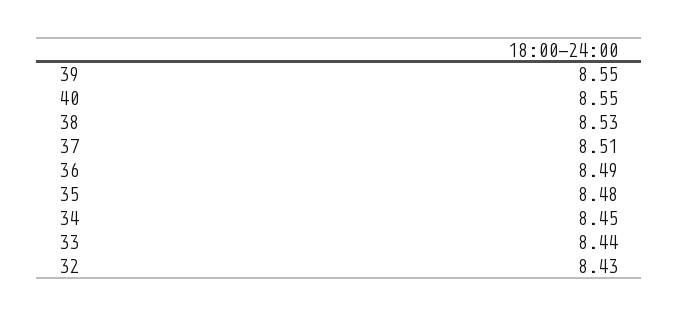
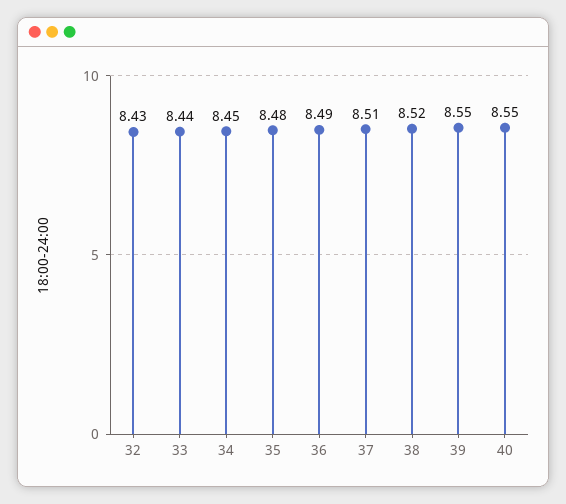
38: 8.53 -> 8.52

